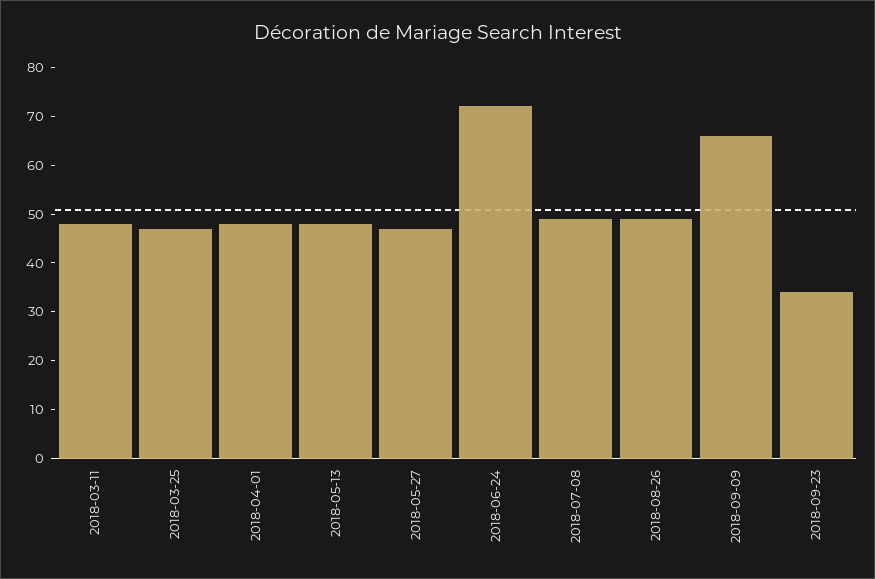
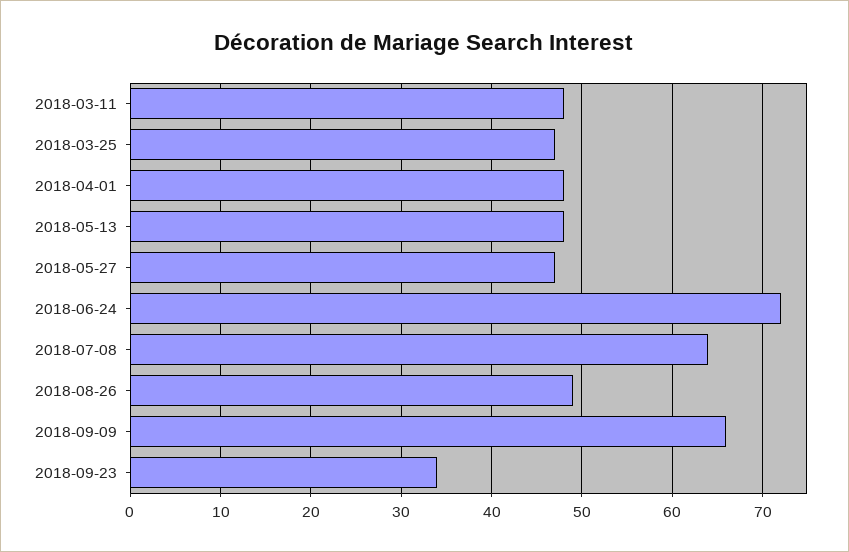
2018-07-08: 50 -> 64

